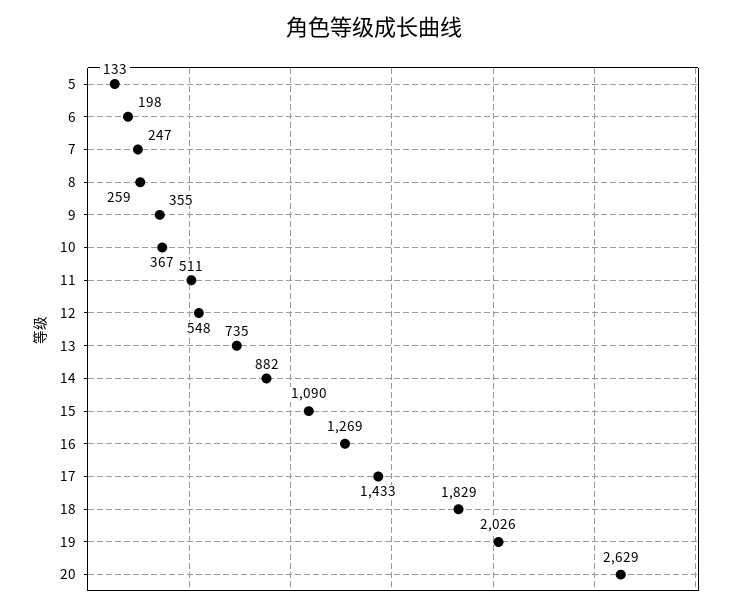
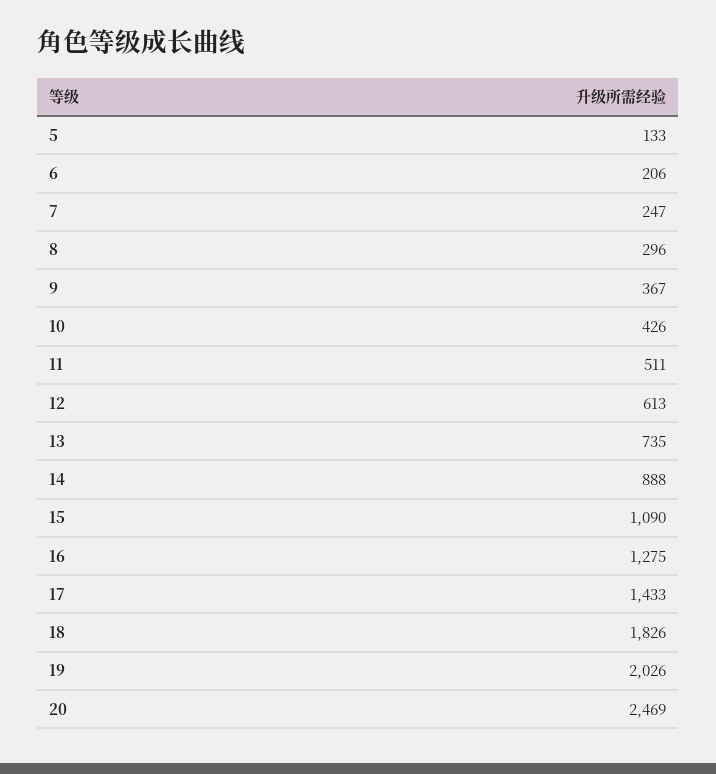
6: 198 -> 206
8: 259 -> 296
9: 355 -> 367
10: 367 -> 426
12: 548 -> 613
14: 882 -> 888
16: 1269 -> 1275
18: 1829 -> 1826
20: 2629 -> 2469

